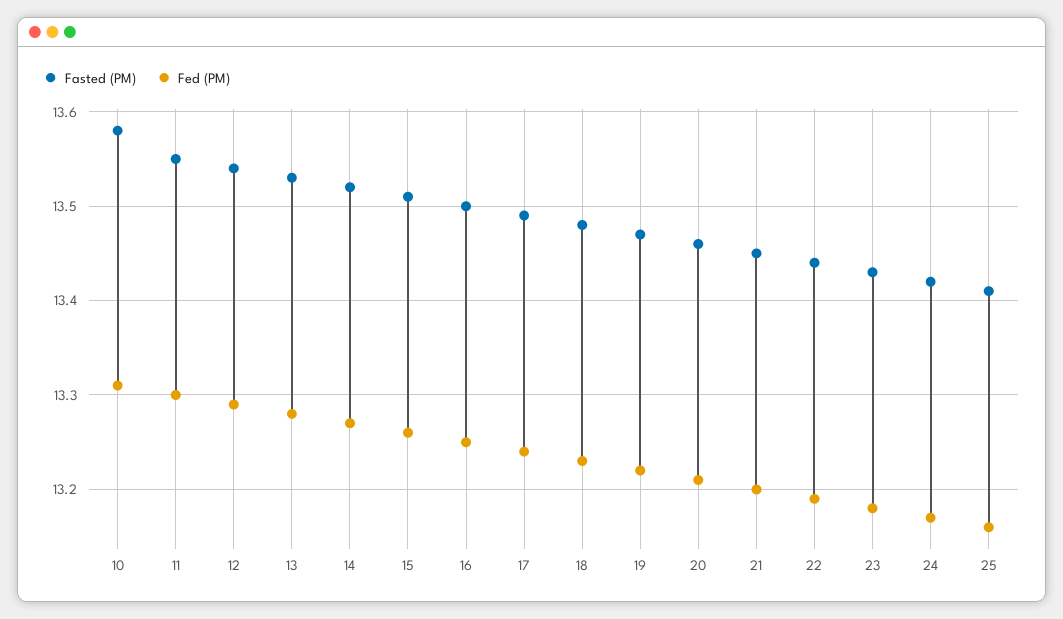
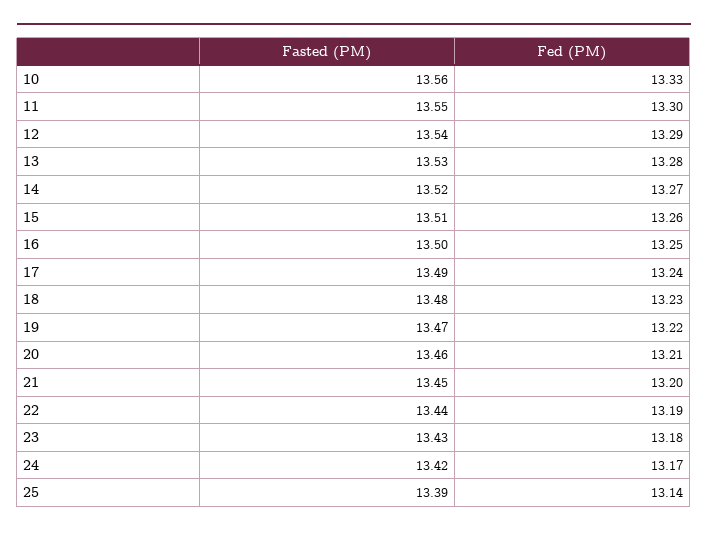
Fasted (PM), 10: 13.58 -> 13.56
Fed (PM), 10: 13.31 -> 13.33
Fasted (PM), 25: 13.41 -> 13.39
Fed (PM), 25: 13.16 -> 13.14

